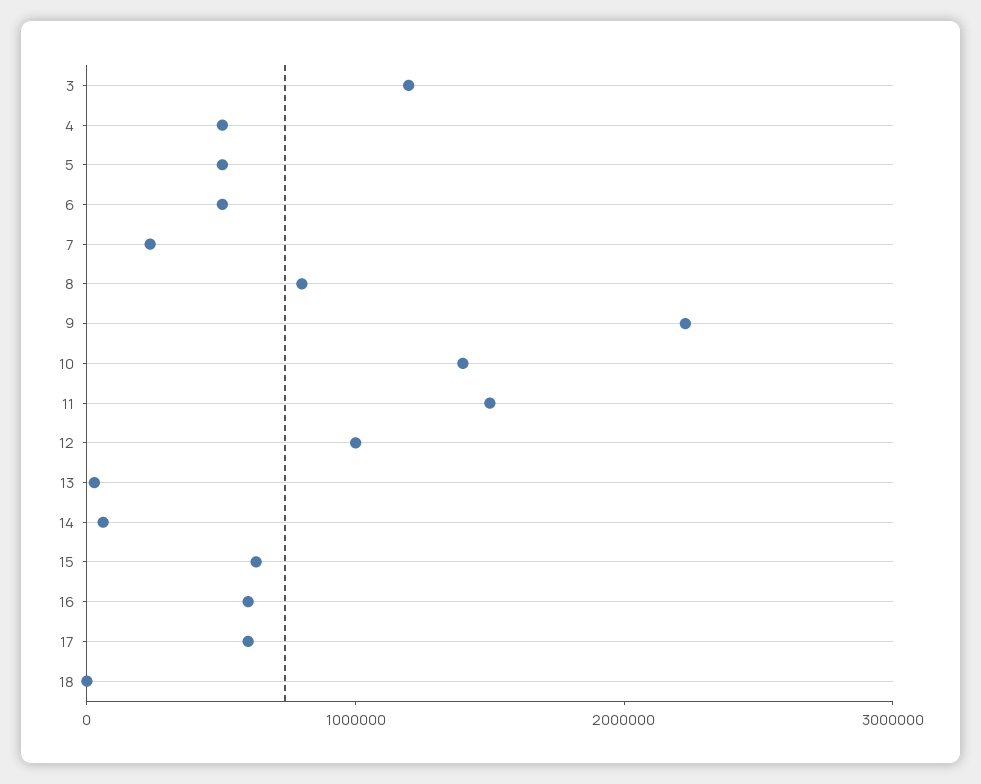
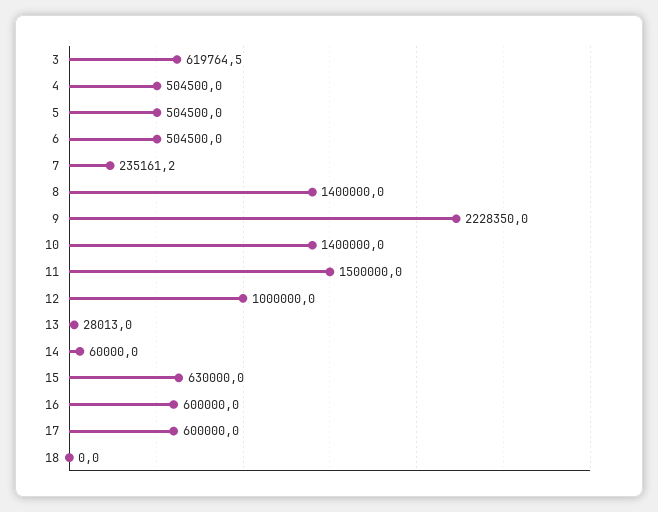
3: 1200000 -> 619764.5
8: 800000 -> 1400000

